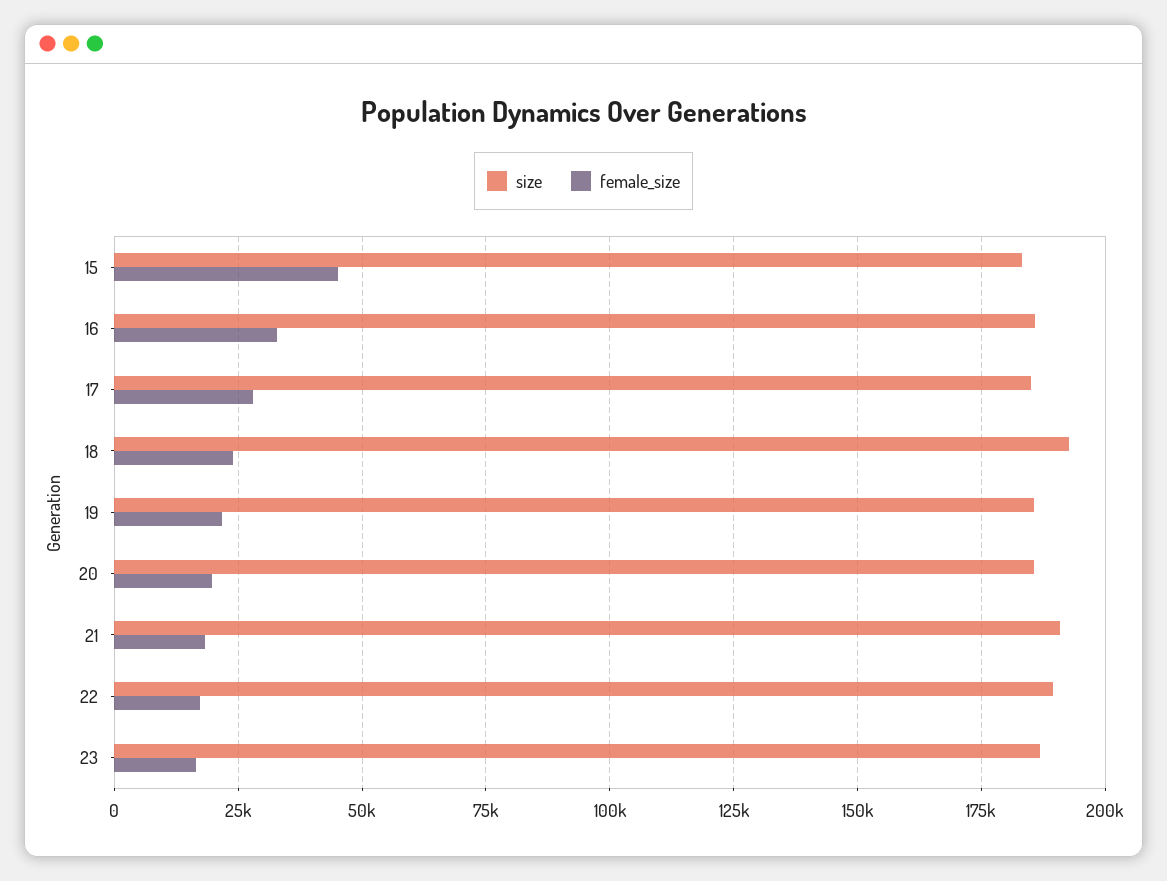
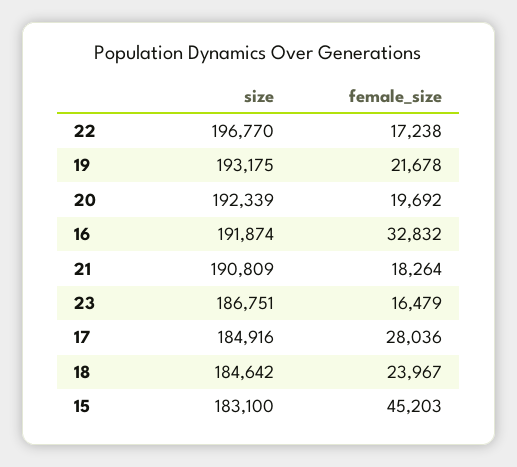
size, 16: 185000 -> 191874
size, 18: 192500 -> 184642
size, 19: 185000 -> 193175
size, 20: 185000 -> 192339
size, 22: 190000 -> 196770

